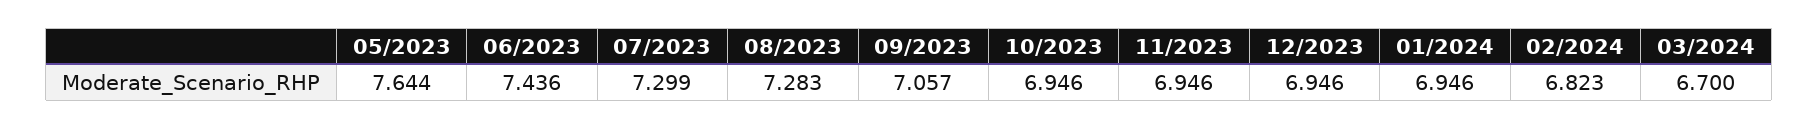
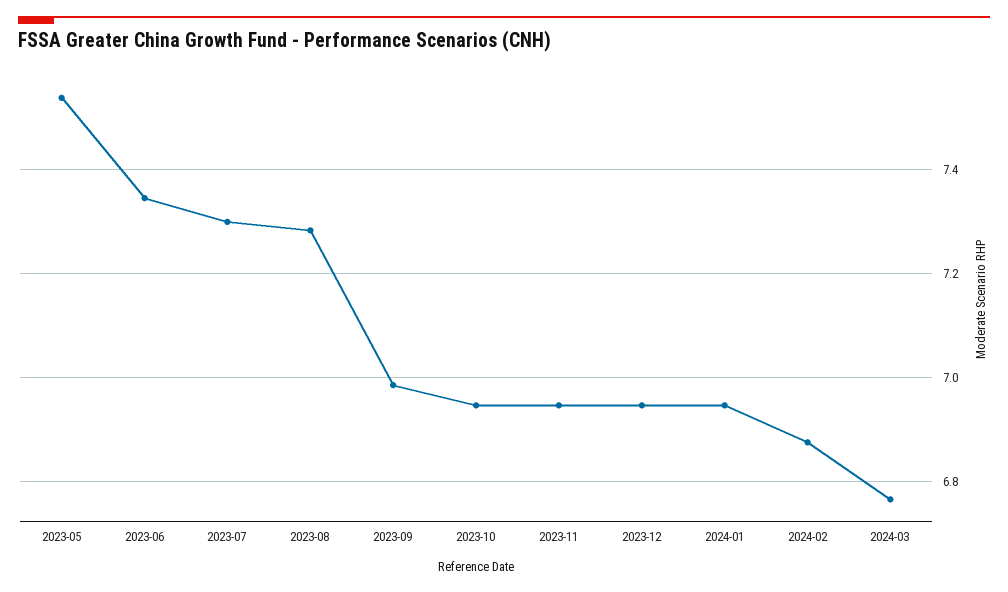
05/2023: 7.644 -> 7.54
06/2023: 7.436 -> 7.34
09/2023: 7.057 -> 6.98
02/2024: 6.823 -> 6.88
03/2024: 6.7 -> 6.76

